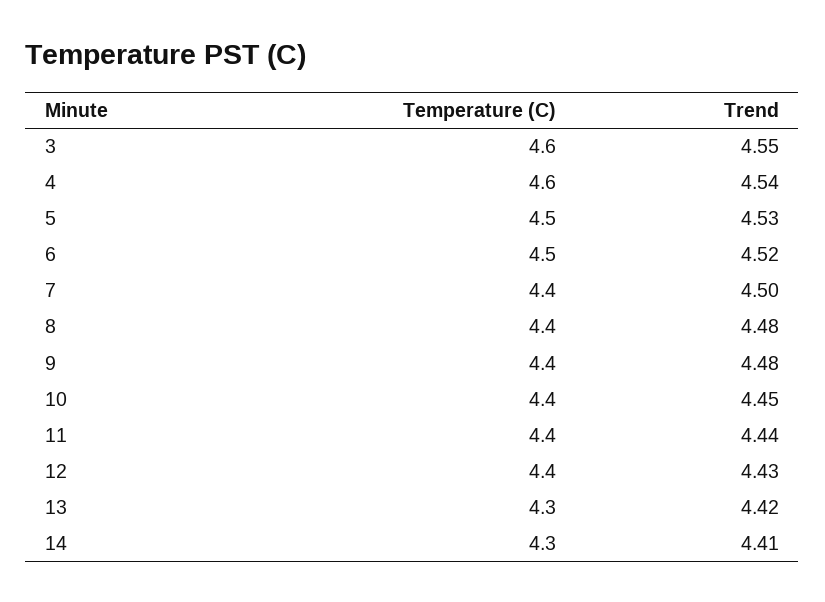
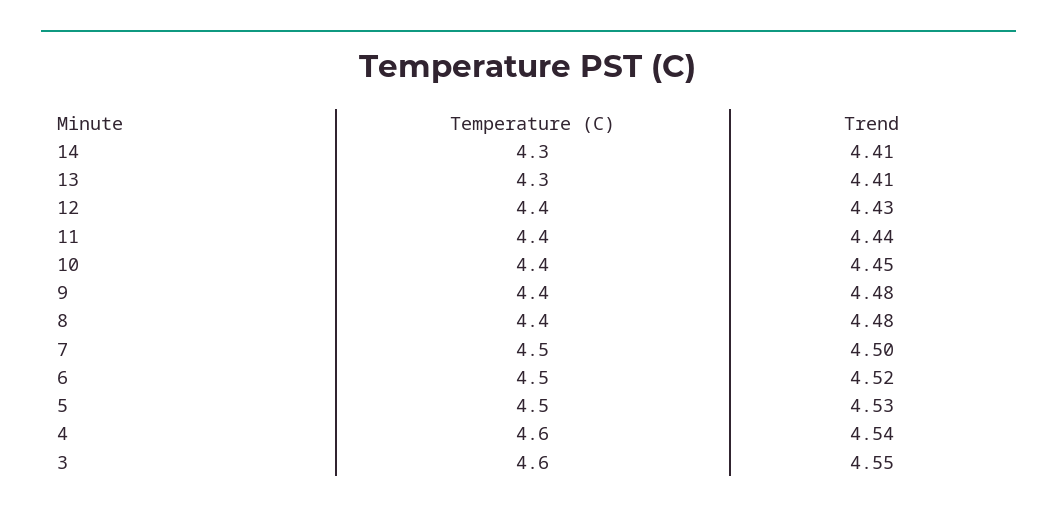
Temperature (C), 7: 4.4 -> 4.5
Trend, 13: 4.42 -> 4.41

